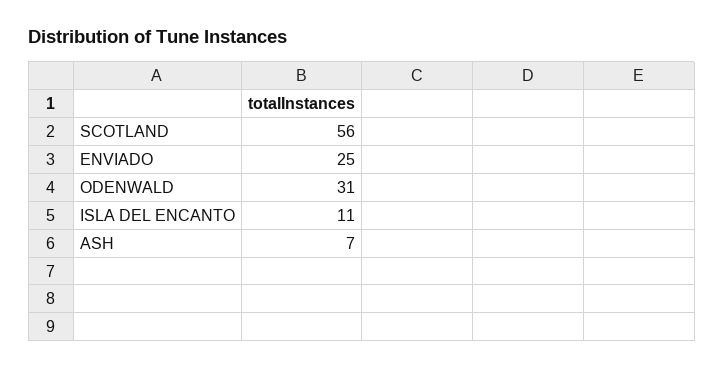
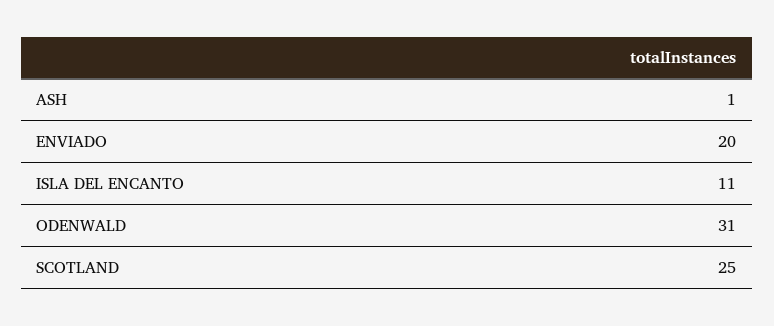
SCOTLAND: 56 -> 25
ENVIADO: 25 -> 20
ASH: 7 -> 1

